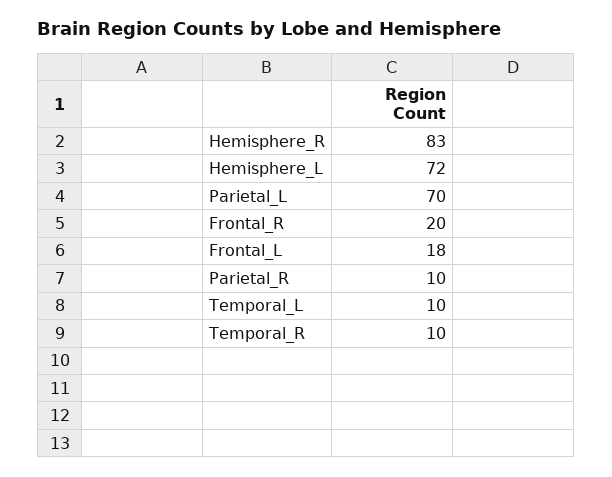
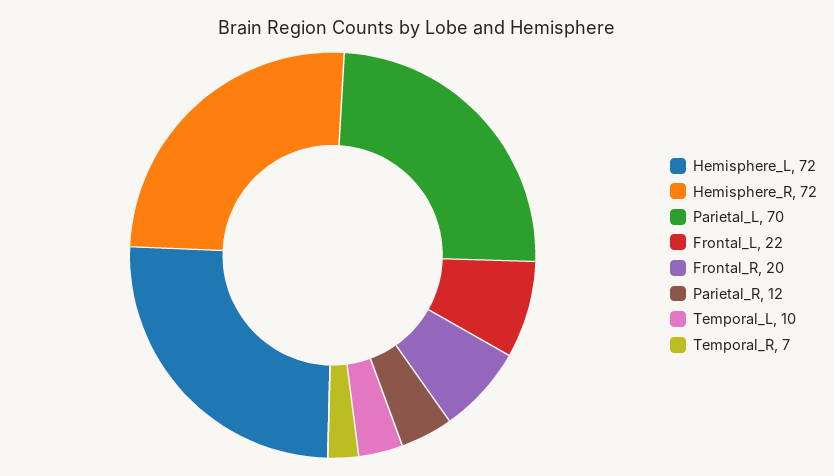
Hemisphere_R: 83 -> 72
Frontal_L: 18 -> 22
Parietal_R: 10 -> 12
Temporal_R: 10 -> 7

